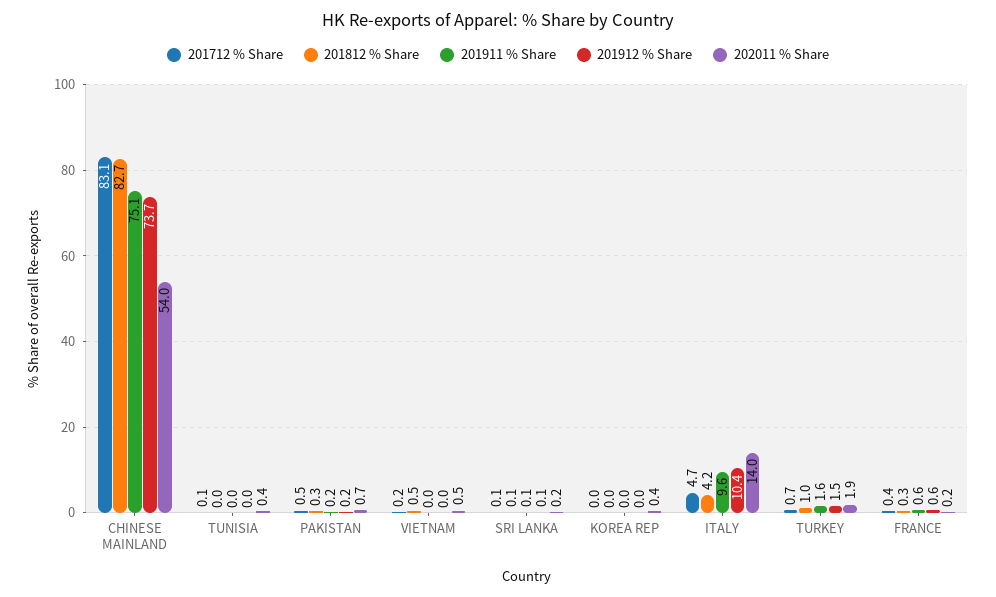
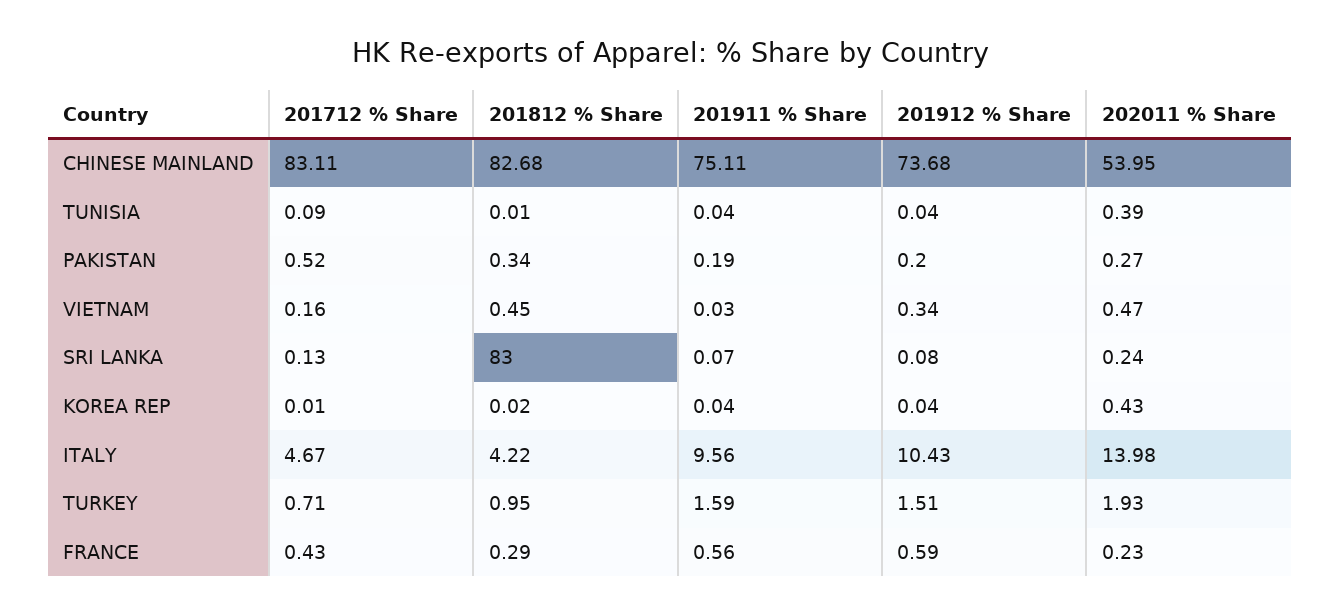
202011 % Share, PAKISTAN: 0.7 -> 0.27
201912 % Share, VIETNAM: 0 -> 0.34
201812 % Share, SRI LANKA: 0.1 -> 83

